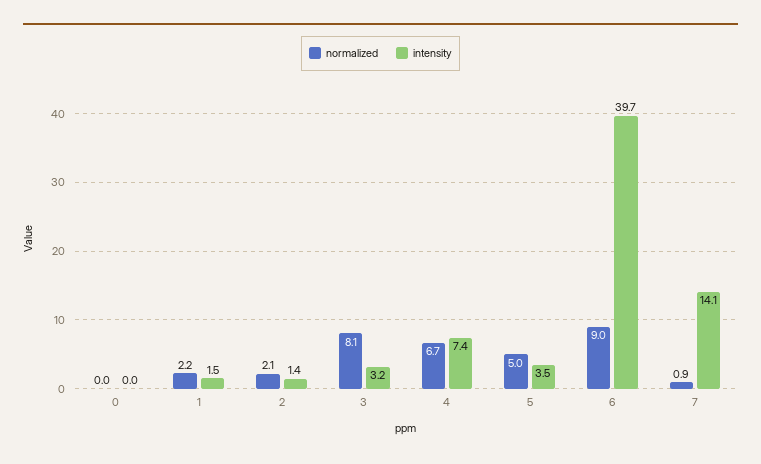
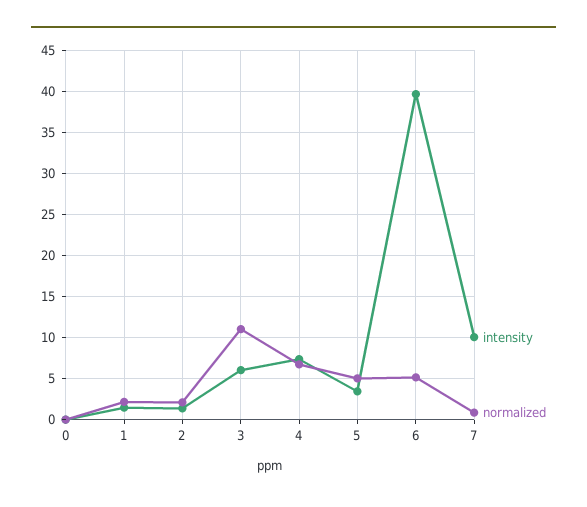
normalized, 3: 8.1 -> 11
intensity, 3: 3.2 -> 6
normalized, 6: 9 -> 5
intensity, 7: 14.1 -> 10

